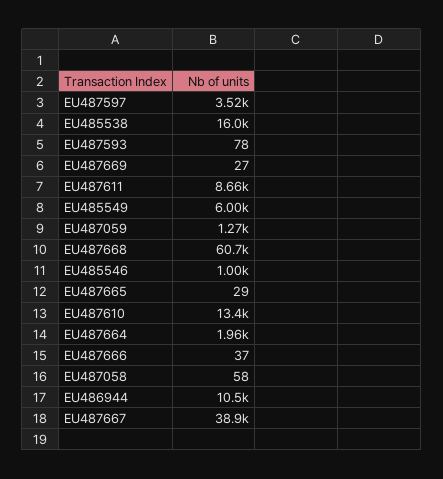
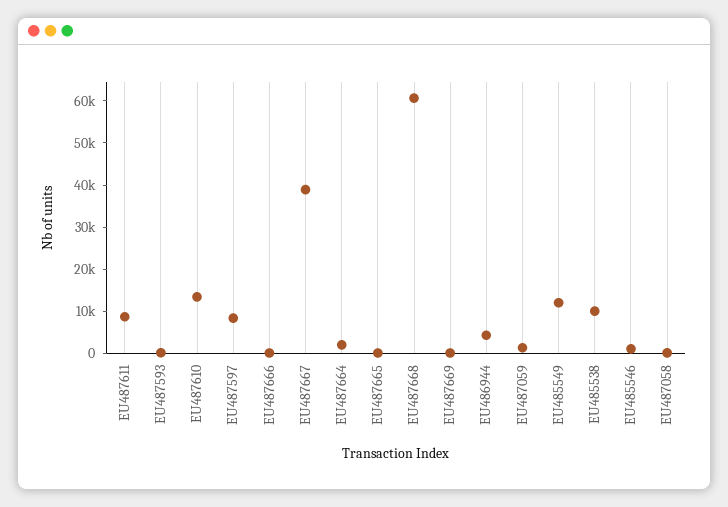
EU487597: 3520 -> 8000
EU485538: 16000 -> 10000
EU485549: 6000 -> 12000
EU486944: 10500 -> 4000

